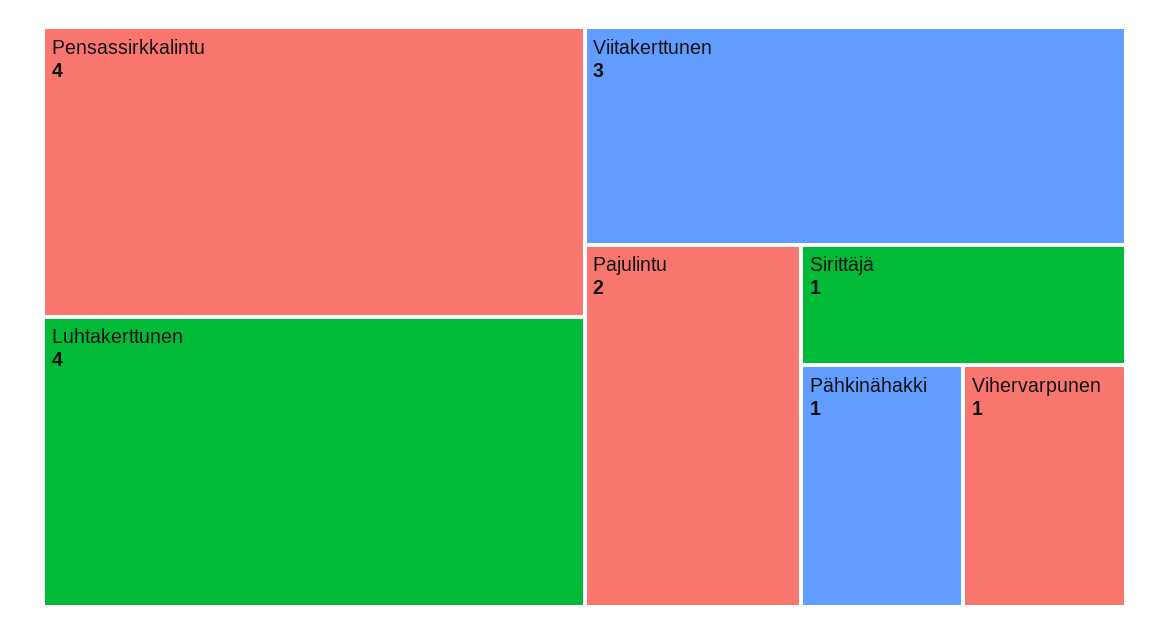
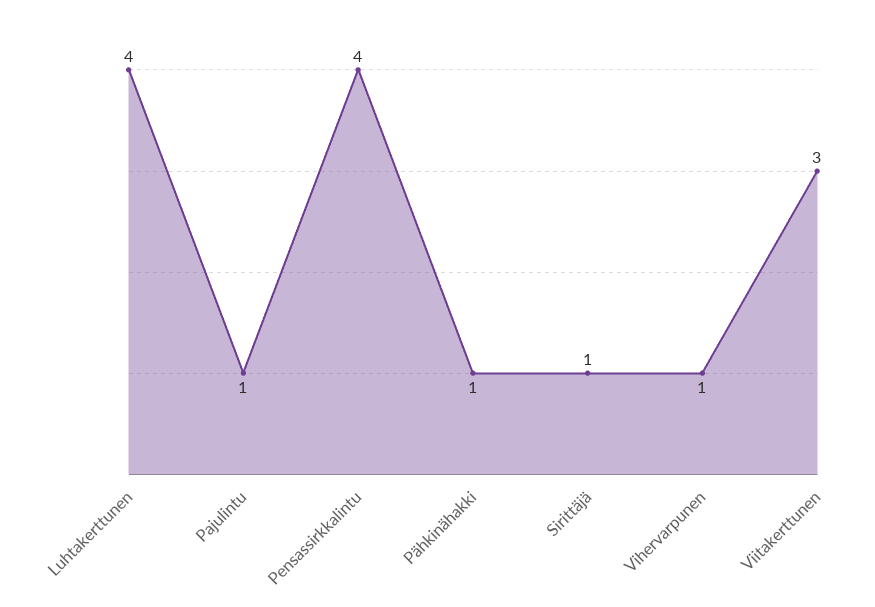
Pajulintu: 2 -> 1

